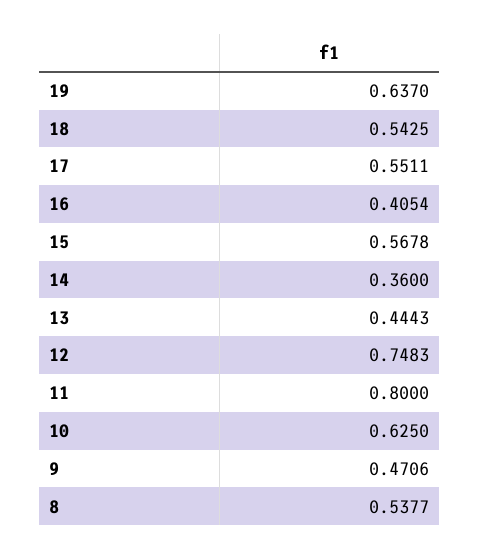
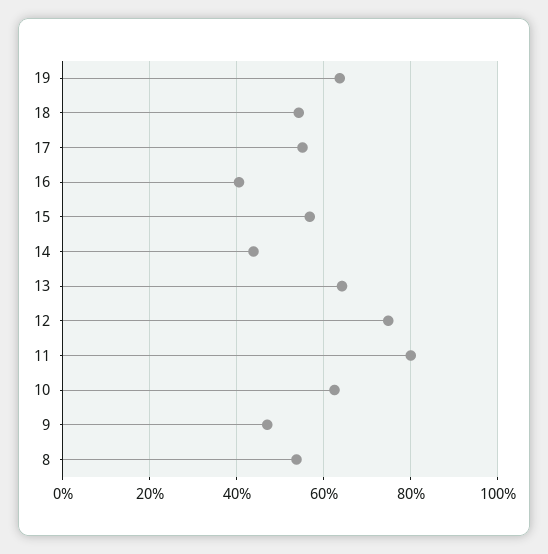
14: 0.36 -> 0.44
13: 0.4443 -> 0.64

